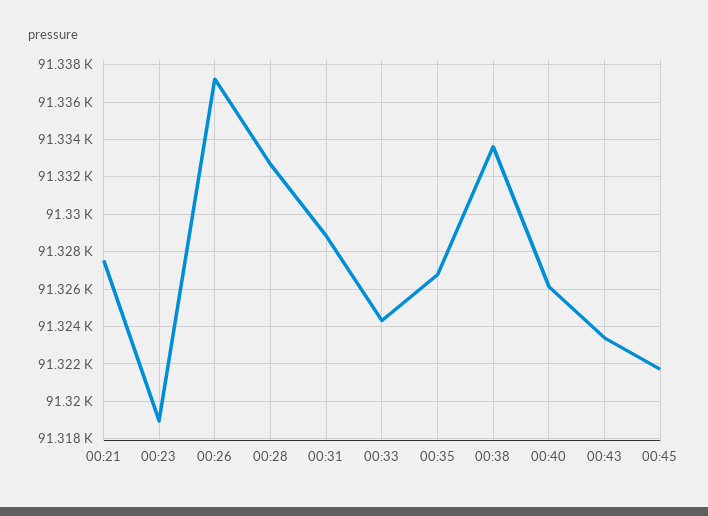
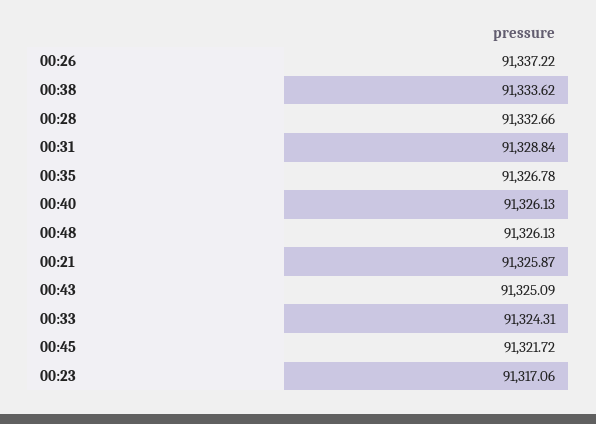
00:21: 91327.5 -> 91325.87
00:23: 91319 -> 91317.06
00:43: 91323.5 -> 91325.09
00:48: none -> 91326.13

